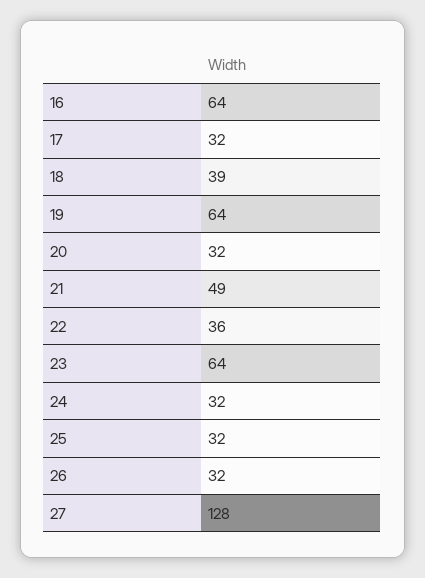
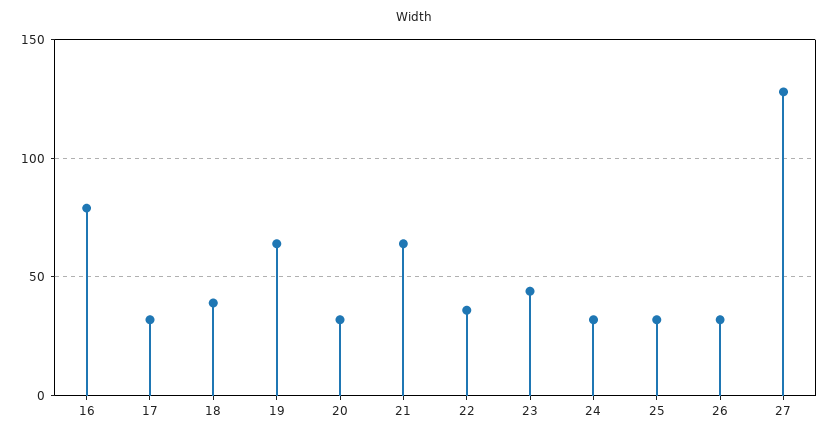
16: 64 -> 80
21: 49 -> 65
23: 64 -> 45

